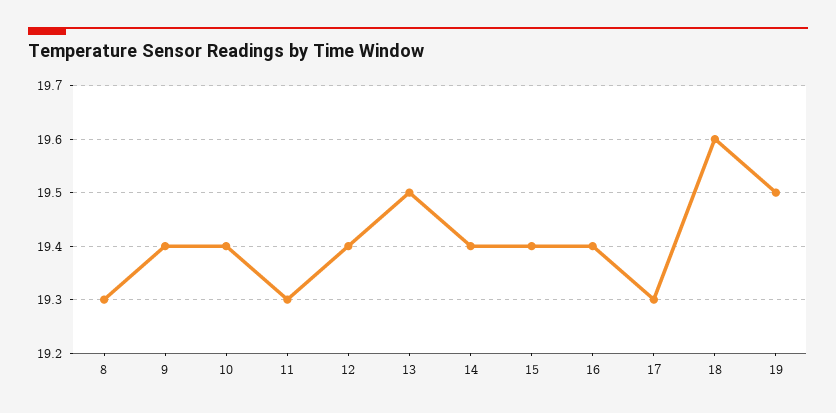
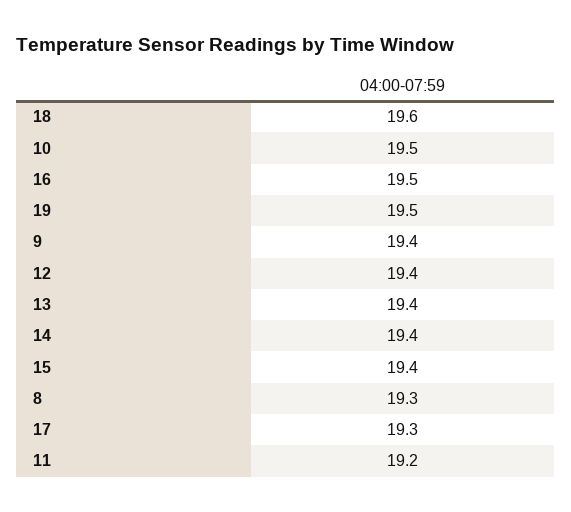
10: 19.4 -> 19.5
11: 19.3 -> 19.2
13: 19.5 -> 19.4
16: 19.4 -> 19.5

